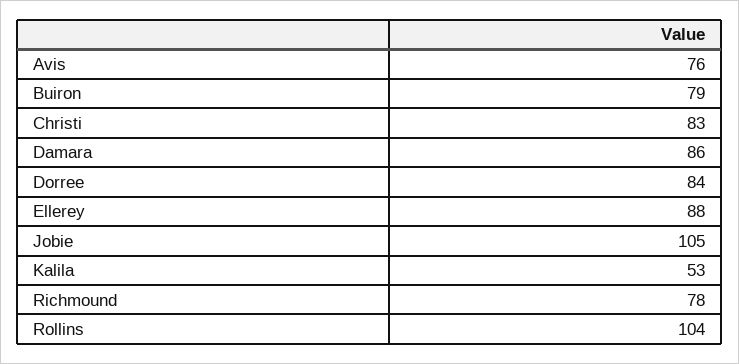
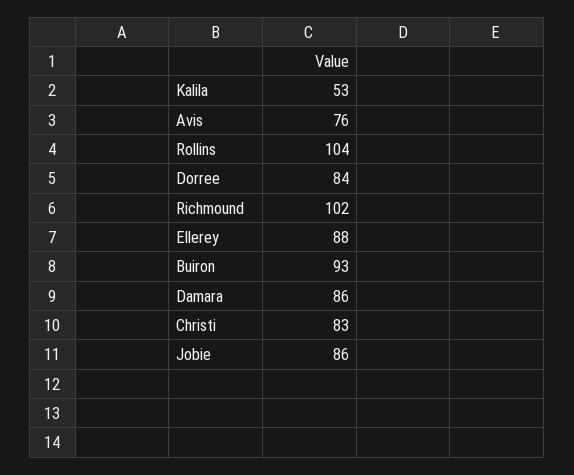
Buiron: 79 -> 93
Jobie: 105 -> 86
Richmound: 78 -> 102

